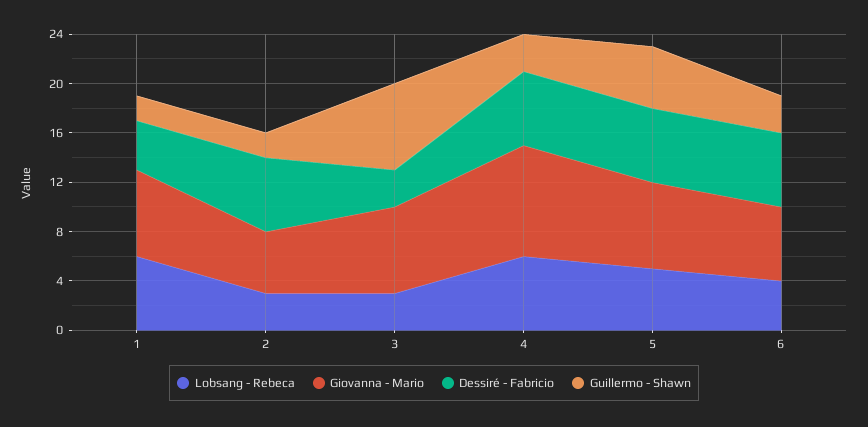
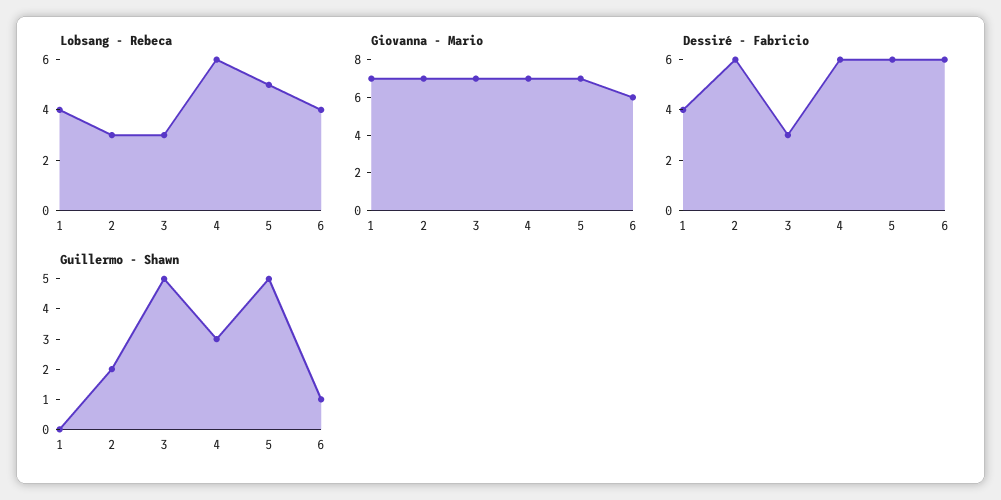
Lobsang - Rebeca, 1: 6 -> 4
Guillermo - Shawn, 1: 2 -> 0
Giovanna - Mario, 2: 5 -> 7
Guillermo - Shawn, 3: 7 -> 5
Giovanna - Mario, 4: 9 -> 7
Guillermo - Shawn, 6: 3 -> 1

